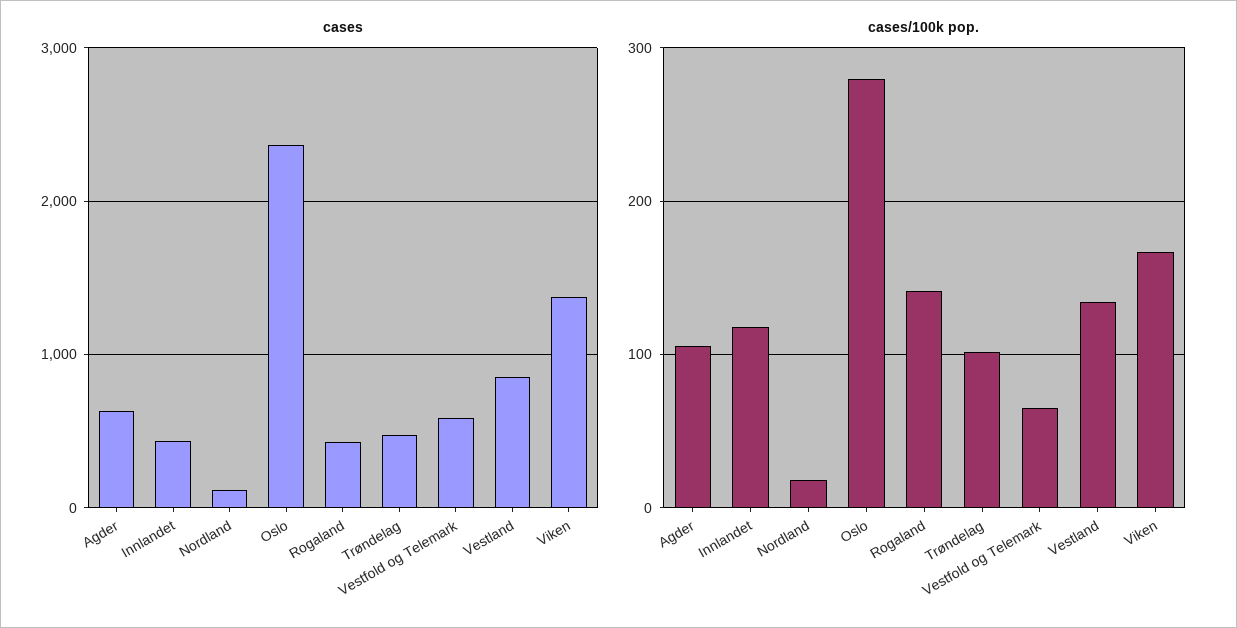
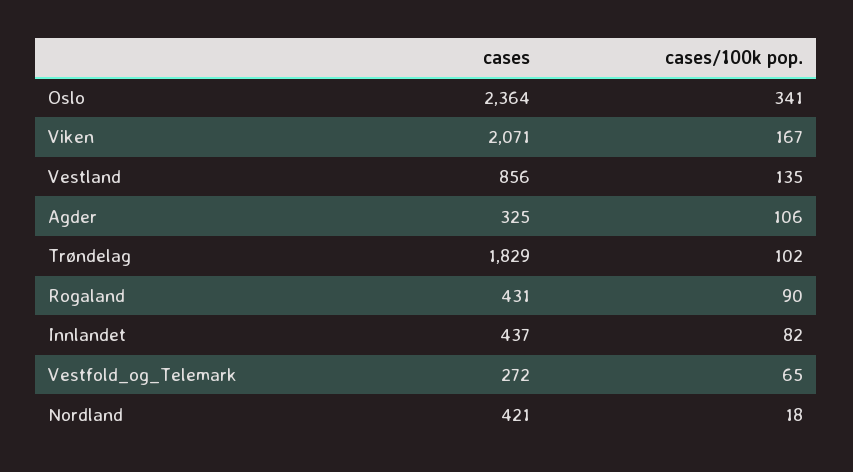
cases, Agder: 600 -> 325
cases, Nordland: 100 -> 421
cases, Trøndelag: 500 -> 1829
cases, Vestfold og Telemark: 600 -> 272
cases, Viken: 1400 -> 2071
cases/100k pop., Innlandet: 120 -> 82
cases/100k pop., Oslo: 280 -> 341
cases/100k pop., Rogaland: 140 -> 90

